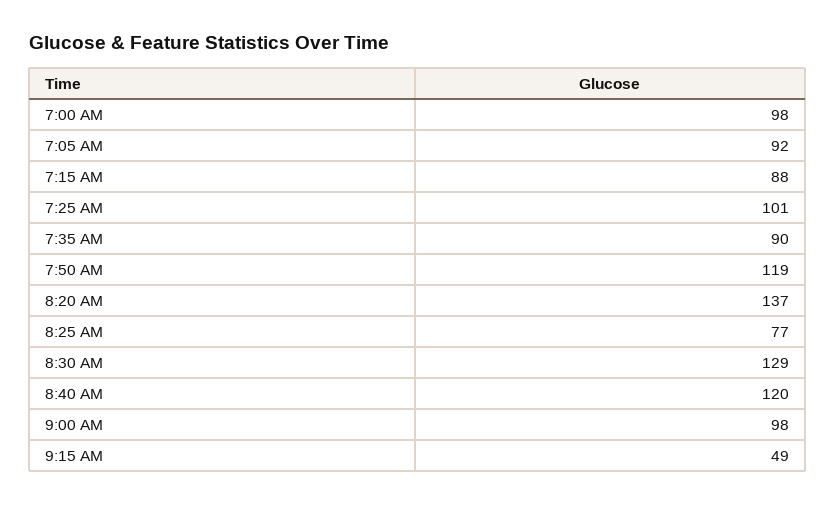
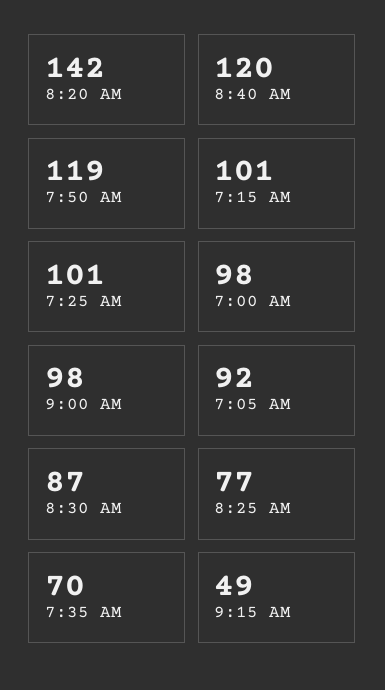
7:15 AM: 88 -> 101
7:35 AM: 90 -> 70
8:20 AM: 137 -> 142
8:30 AM: 129 -> 87

